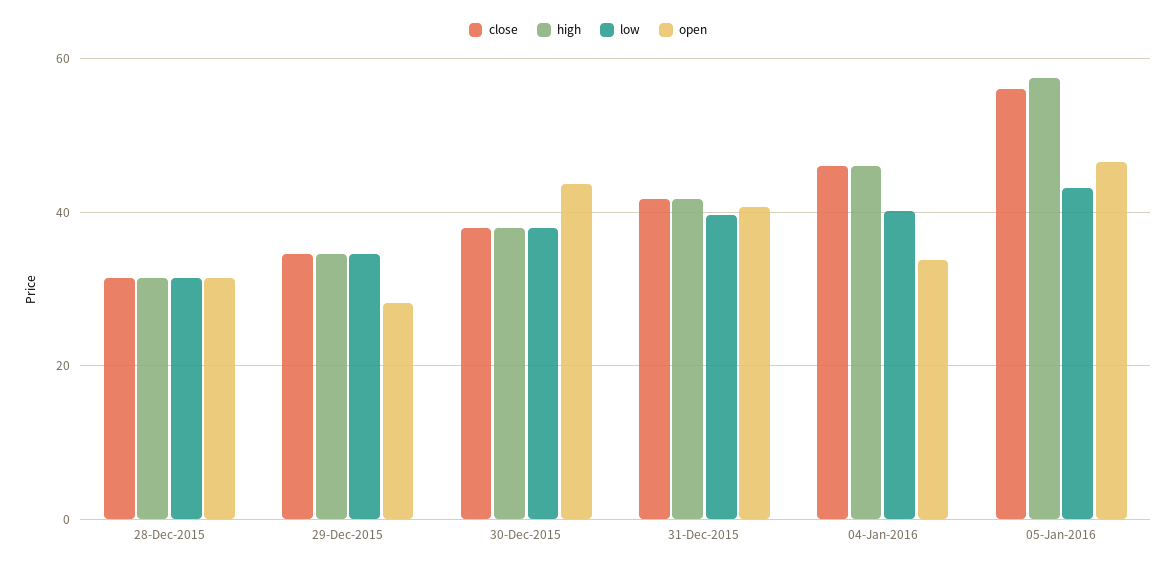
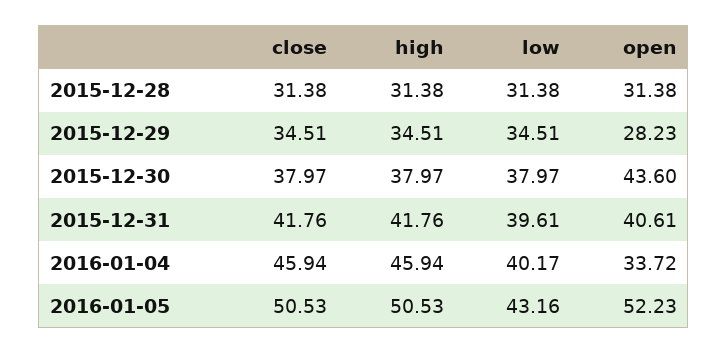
close, 05-Jan-2016: 56 -> 50.53
high, 05-Jan-2016: 58 -> 50.53
open, 05-Jan-2016: 46 -> 52.23

